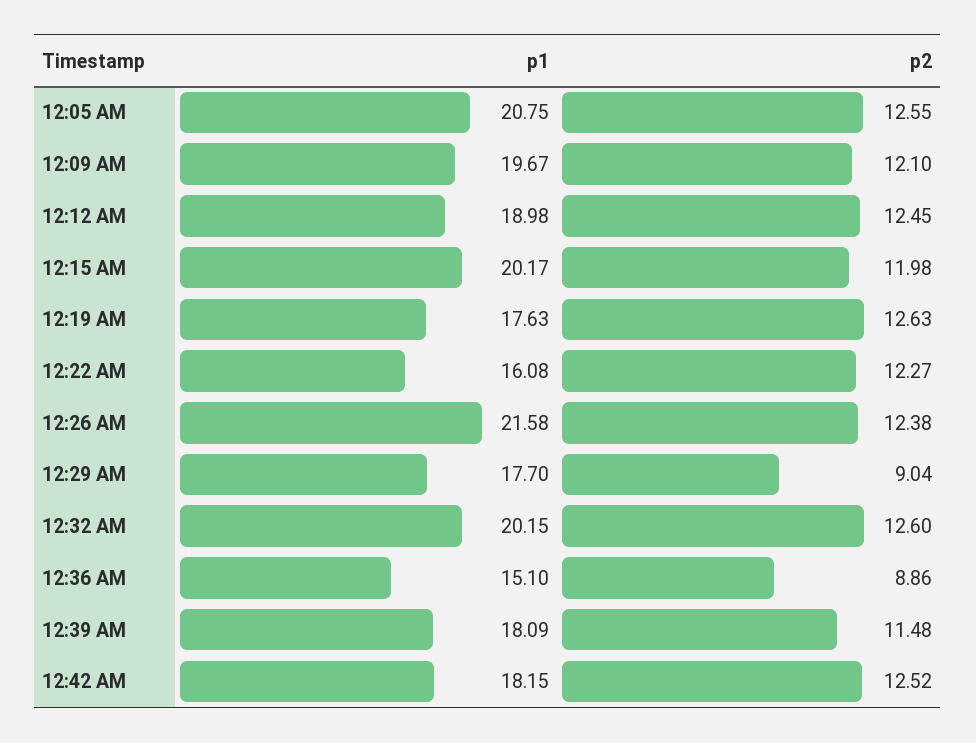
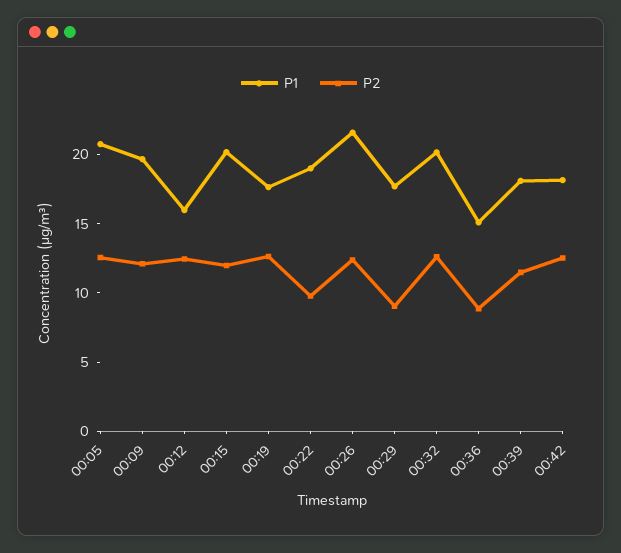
p1, 12:12 AM: 18.98 -> 16
p1, 12:22 AM: 16.08 -> 19
p2, 12:22 AM: 12.27 -> 10

